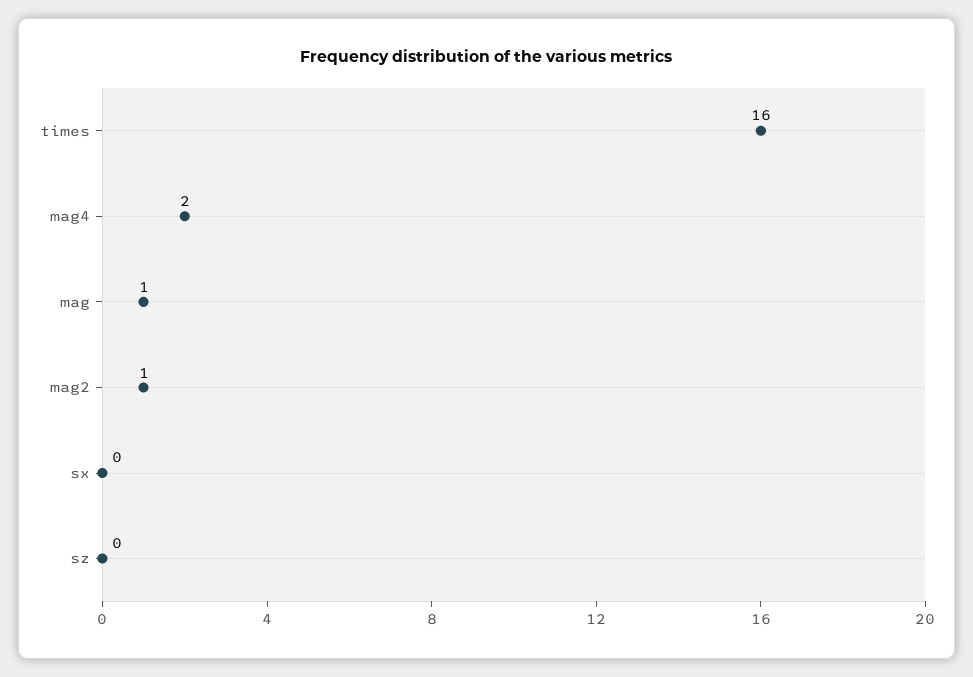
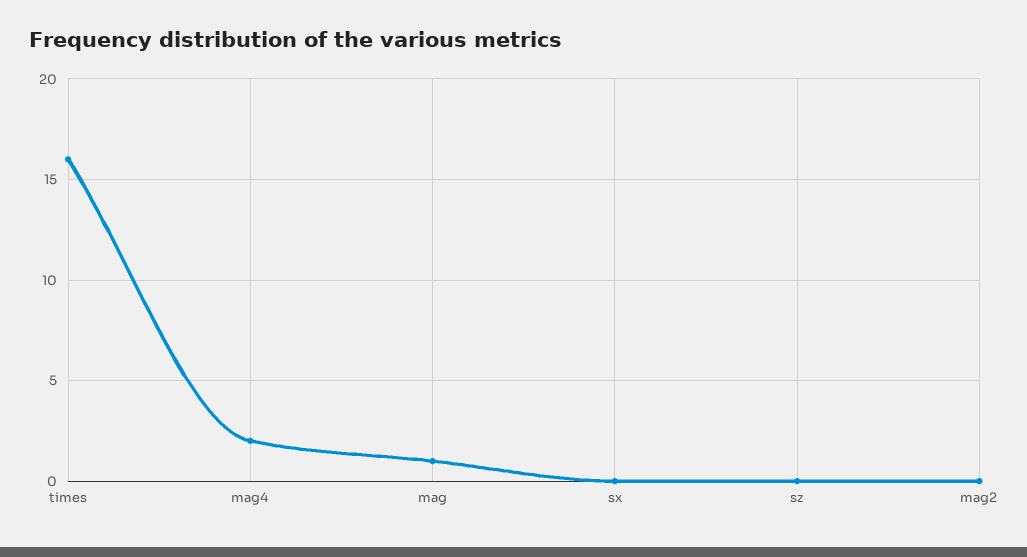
mag2: 1 -> 0

